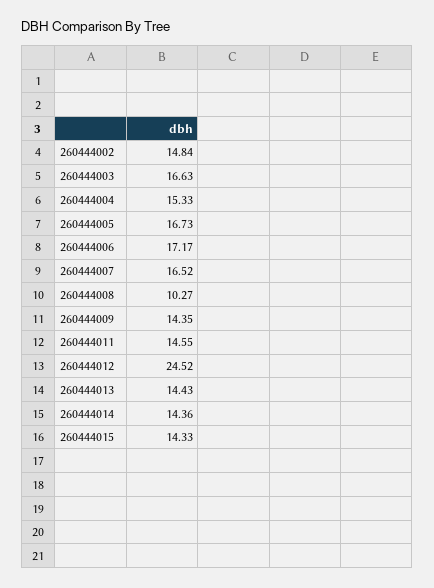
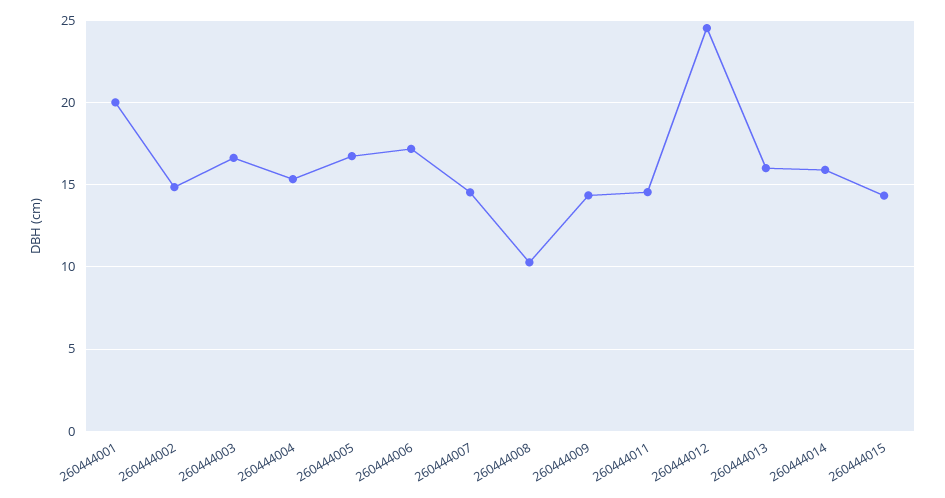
260444007: 16.52 -> 14.5
260444013: 14.43 -> 16
260444014: 14.36 -> 16
260444001: none -> 20

